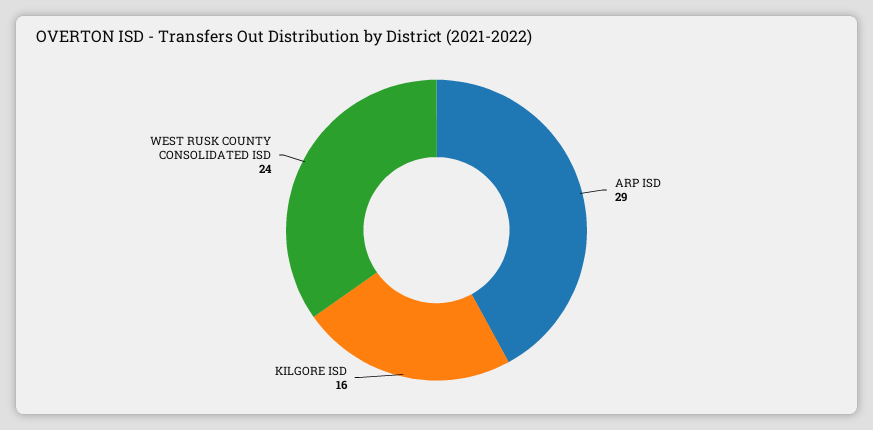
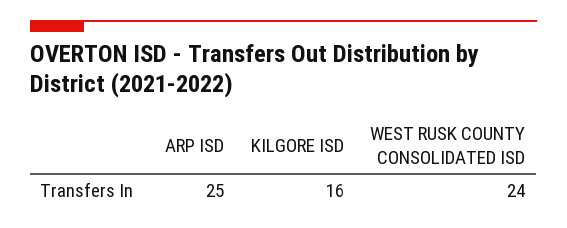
ARP ISD: 29 -> 25

